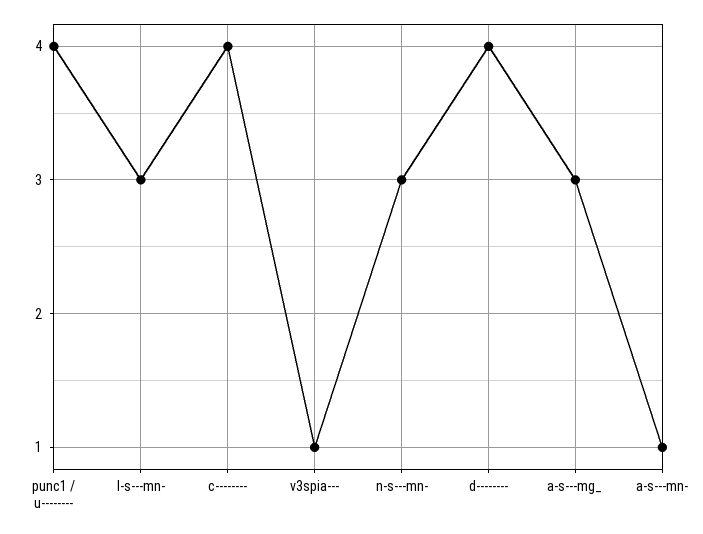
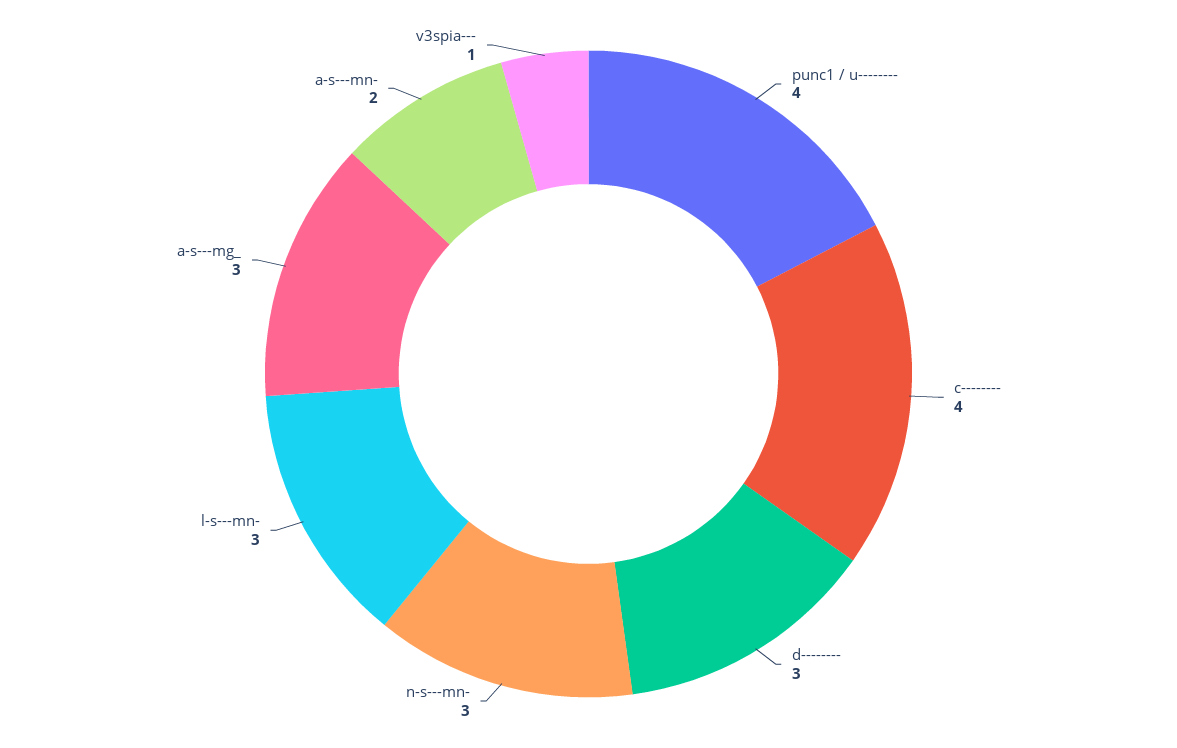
d--------: 4 -> 3
a-s---mn-: 1 -> 2

